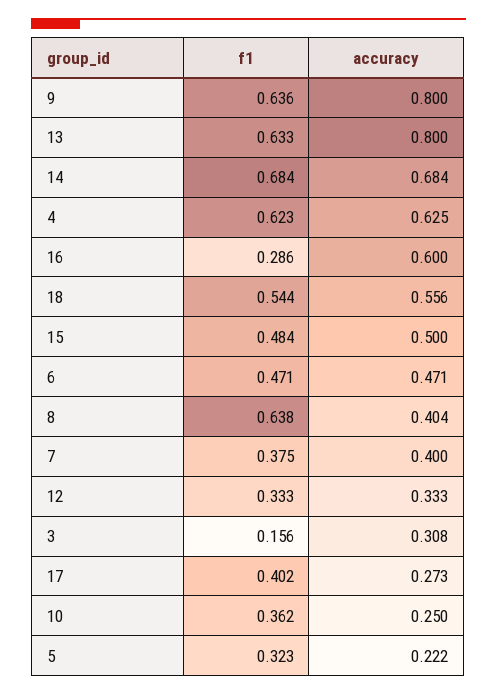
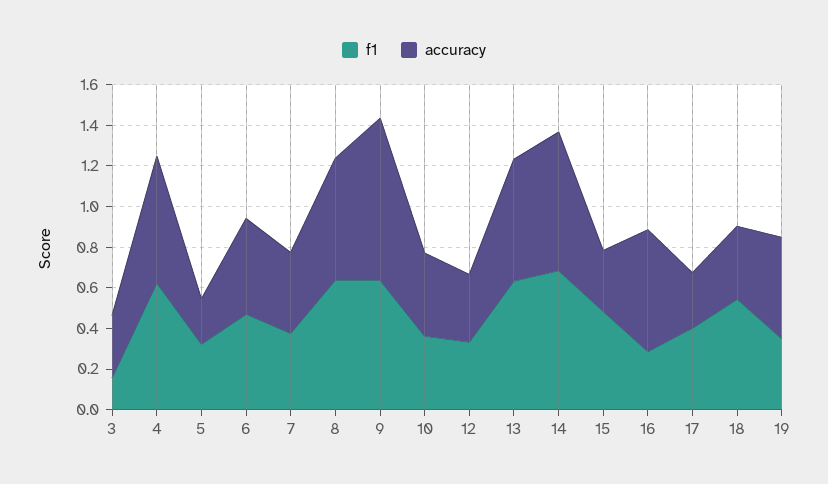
accuracy, 13: 0.8 -> 0.6
accuracy, 18: 0.556 -> 0.35
accuracy, 15: 0.5 -> 0.3
accuracy, 8: 0.404 -> 0.6
accuracy, 10: 0.25 -> 0.4
f1, 19: none -> 0.35
accuracy, 19: none -> 0.5

